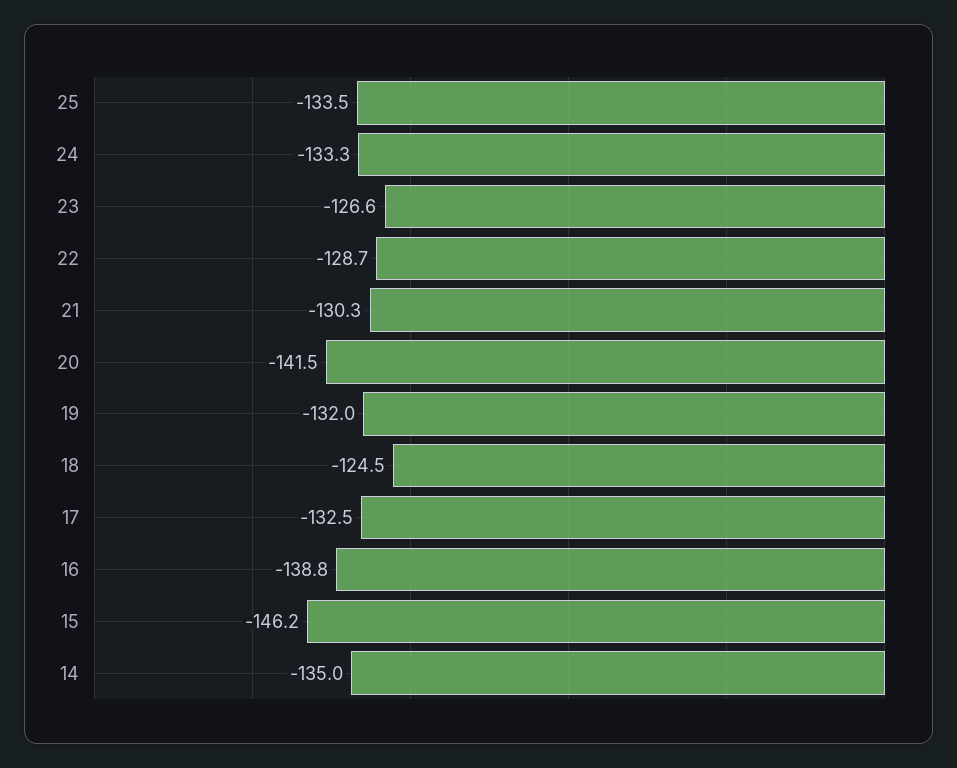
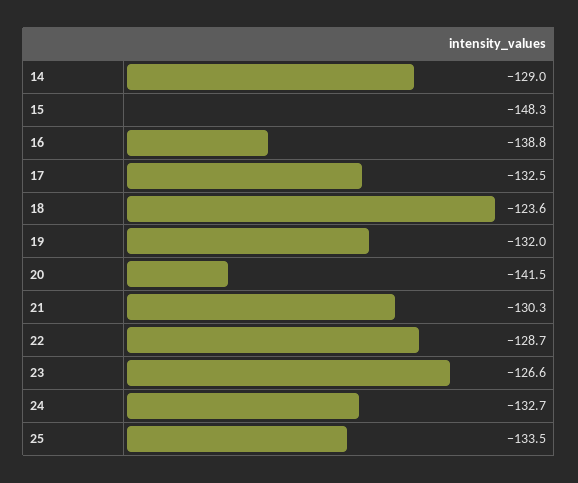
24: -133.3 -> -132.7
18: -124.5 -> -123.6
15: -146.2 -> -148.3
14: -135 -> -129

